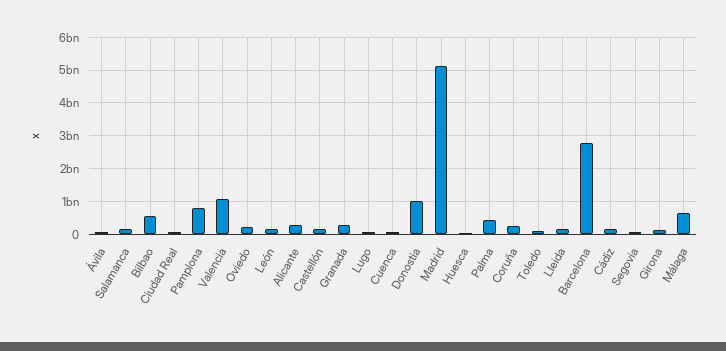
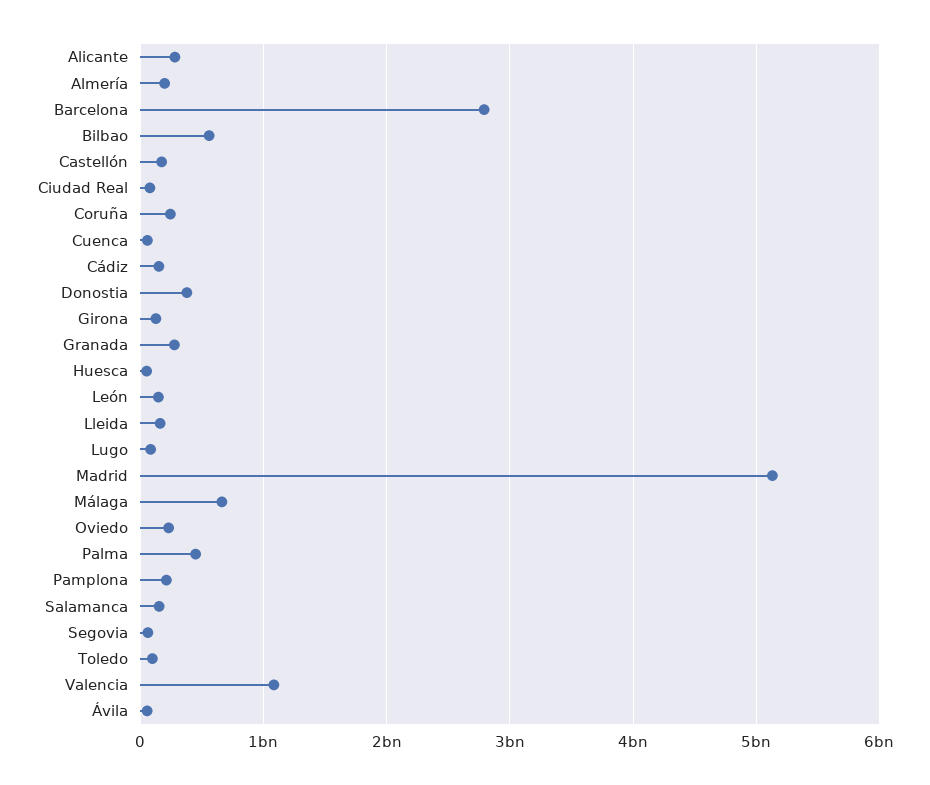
Pamplona: 800000000 -> 200000000
Donostia: 1000000000 -> 400000000
Almería: none -> 200000000

